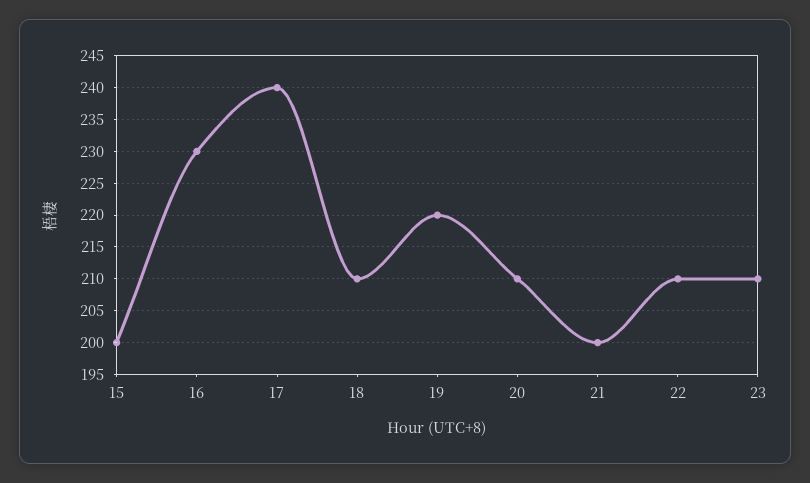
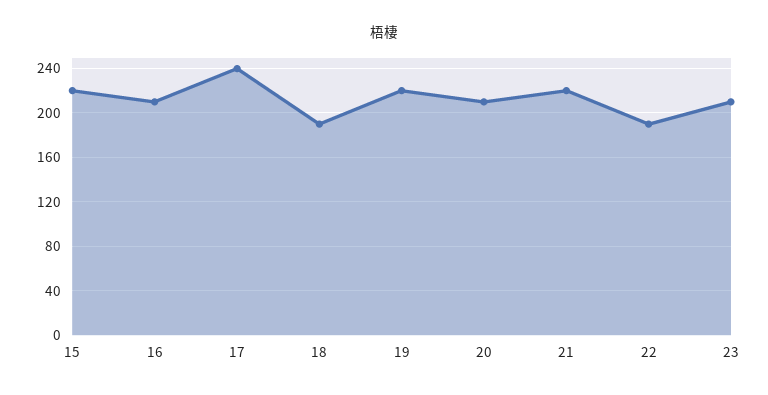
15: 200 -> 220
16: 230 -> 210
18: 210 -> 190
21: 200 -> 220
22: 210 -> 190

